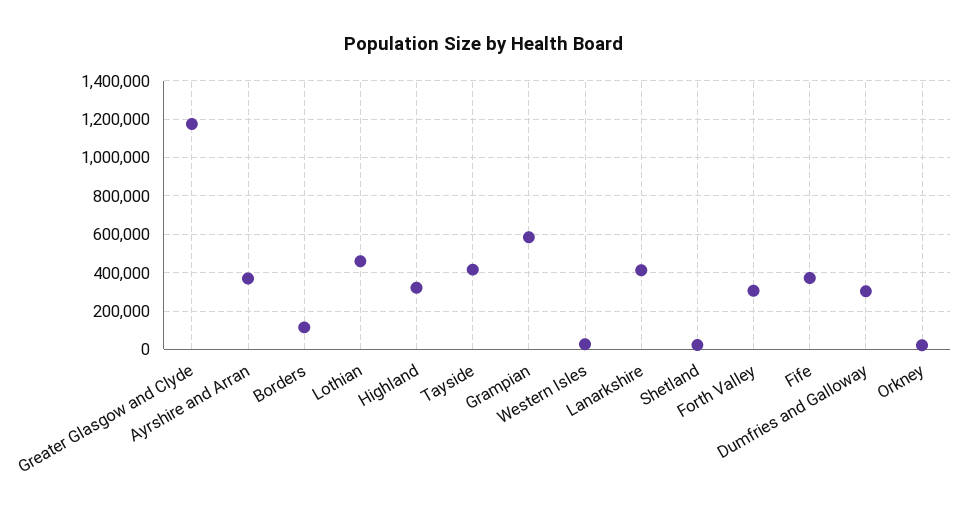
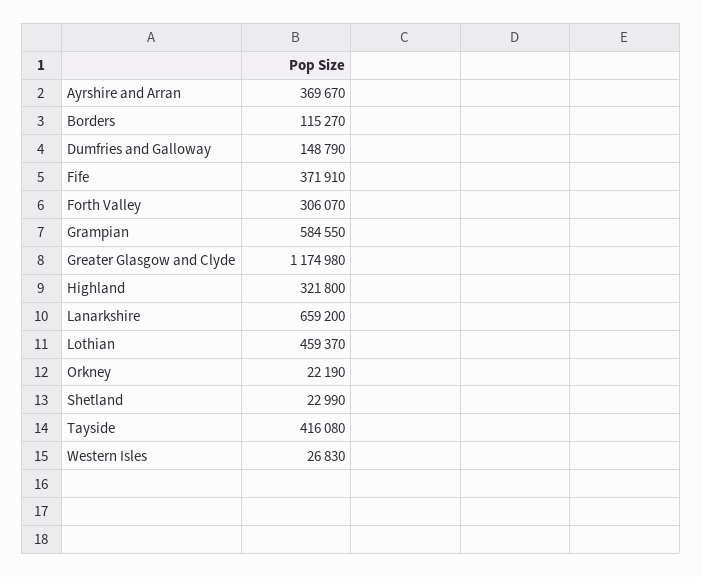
Lanarkshire: 400000 -> 659200
Dumfries and Galloway: 300000 -> 148790

